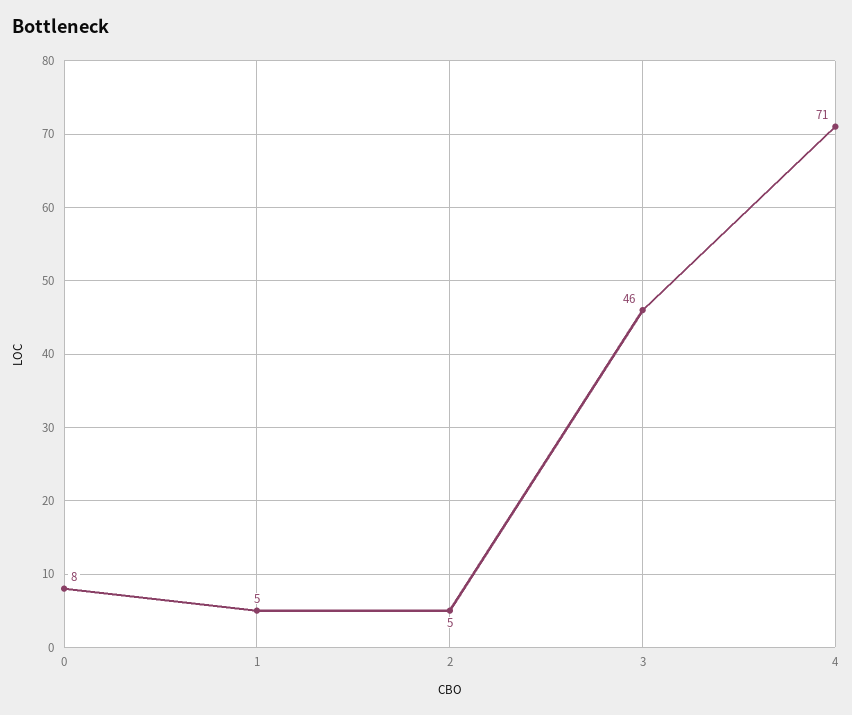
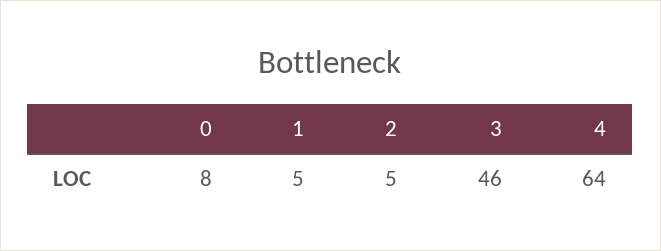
4: 71 -> 64

